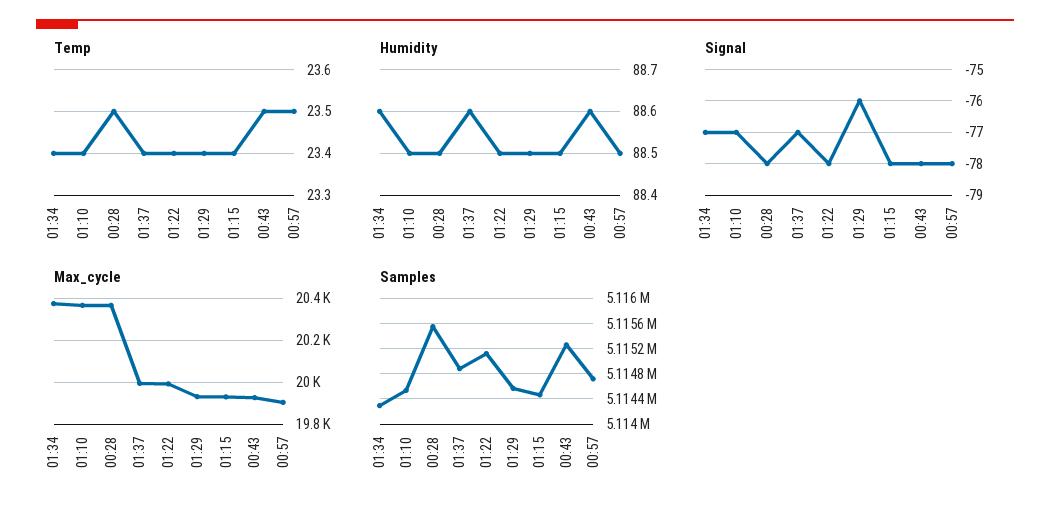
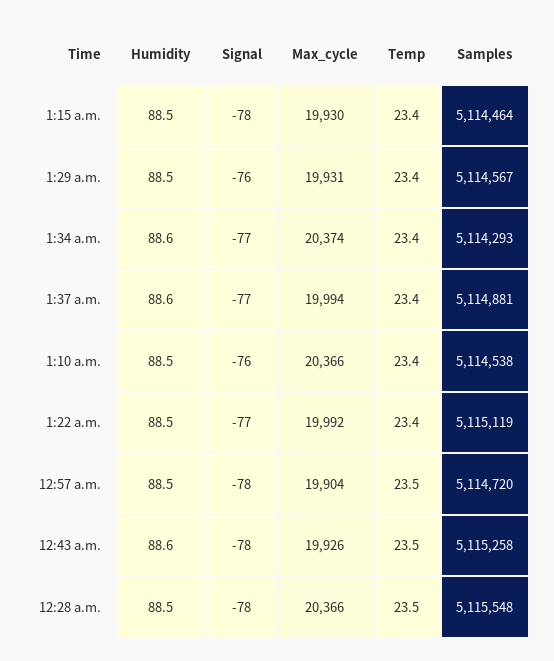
Signal, 01:10: -77 -> -76
Signal, 01:22: -78 -> -77

